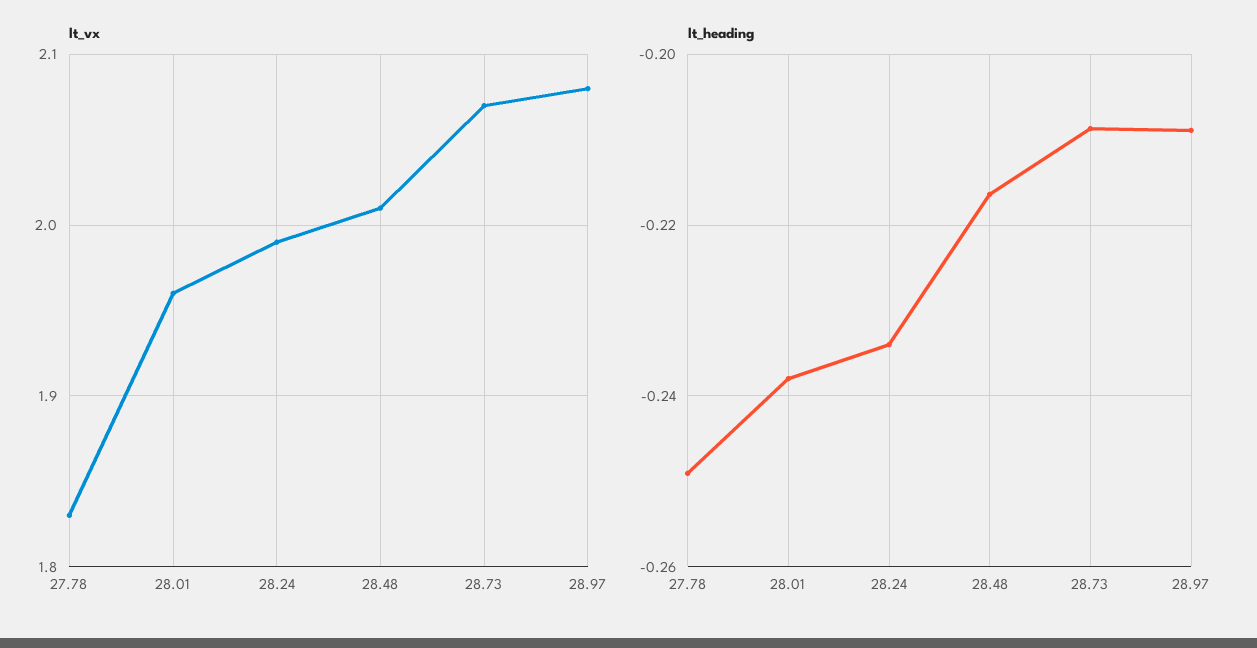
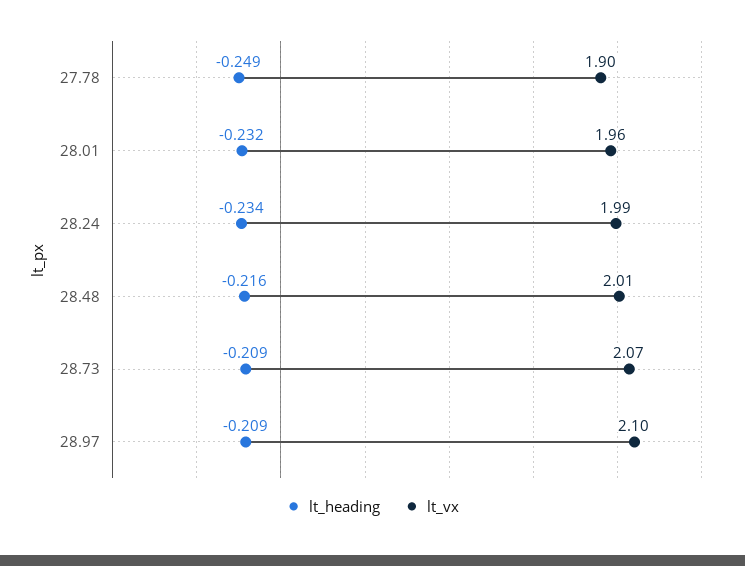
lt_vx, 27.78: 1.83 -> 1.9
lt_vx, 28.97: 2.08 -> 2.1
lt_heading, 28.01: -0.238 -> -0.232

